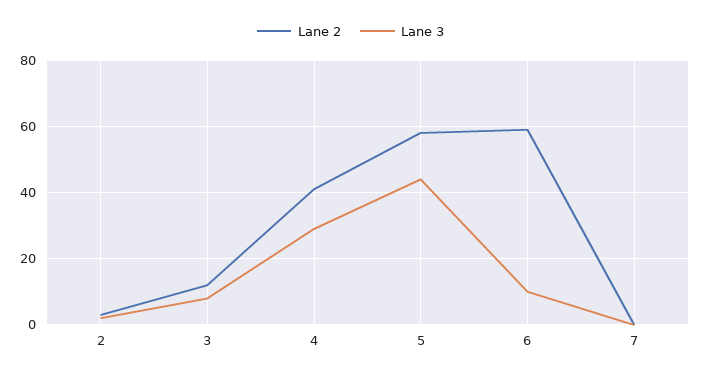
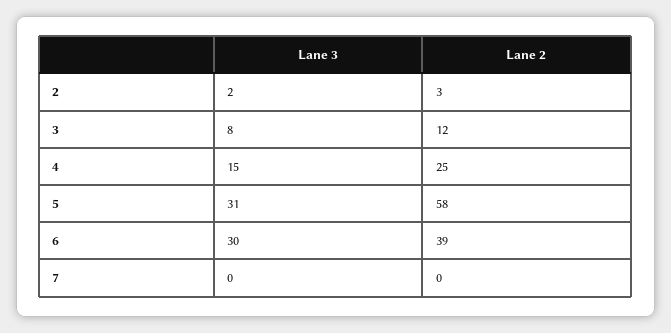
Lane 2, 4: 40 -> 25
Lane 3, 4: 30 -> 15
Lane 3, 5: 45 -> 31
Lane 2, 6: 60 -> 39
Lane 3, 6: 10 -> 30

